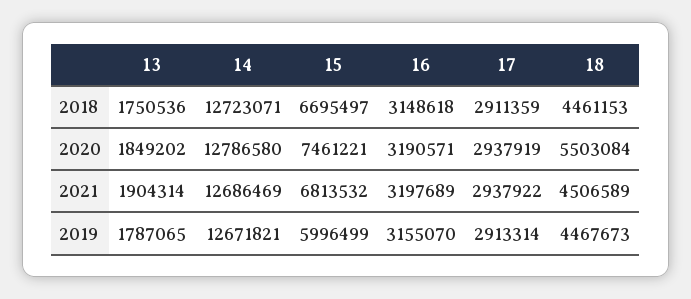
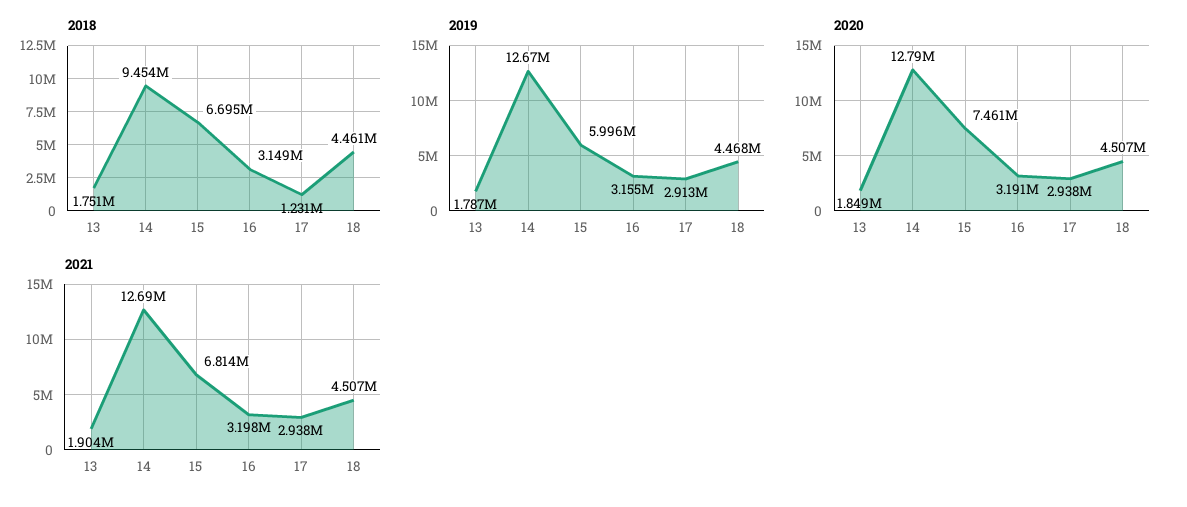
2018, 14: 12723071 -> 9454000
2018, 17: 2911359 -> 1231000
2020, 18: 5503084 -> 4507000

